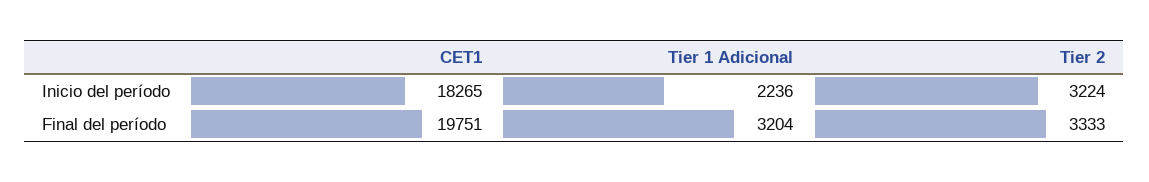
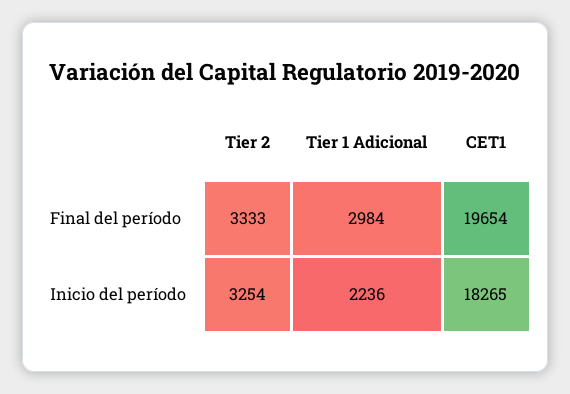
Tier 2, Inicio del período: 3224 -> 3254
CET1, Final del período: 19751 -> 19654
Tier 1 Adicional, Final del período: 3204 -> 2984

